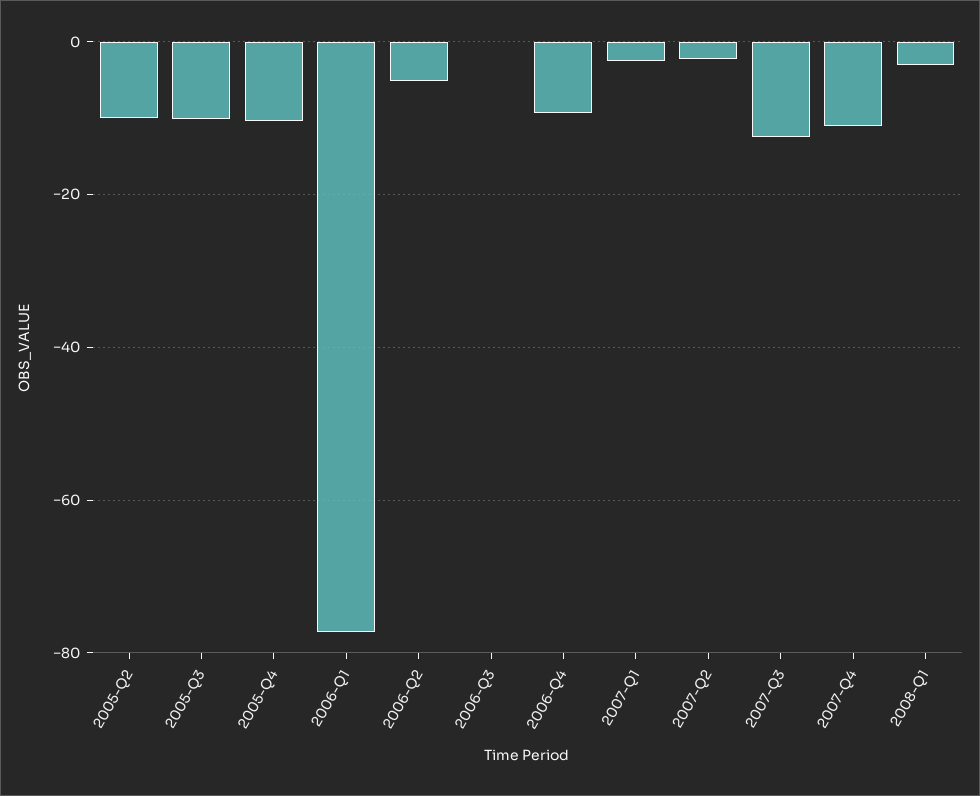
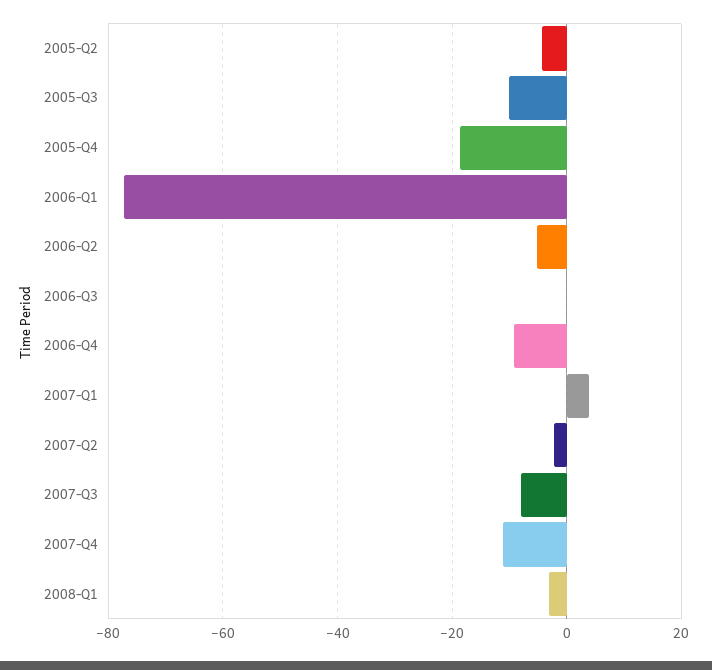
2005-Q2: -10 -> -4
2005-Q4: -10 -> -18
2007-Q1: -2 -> 4
2007-Q3: -12 -> -8

